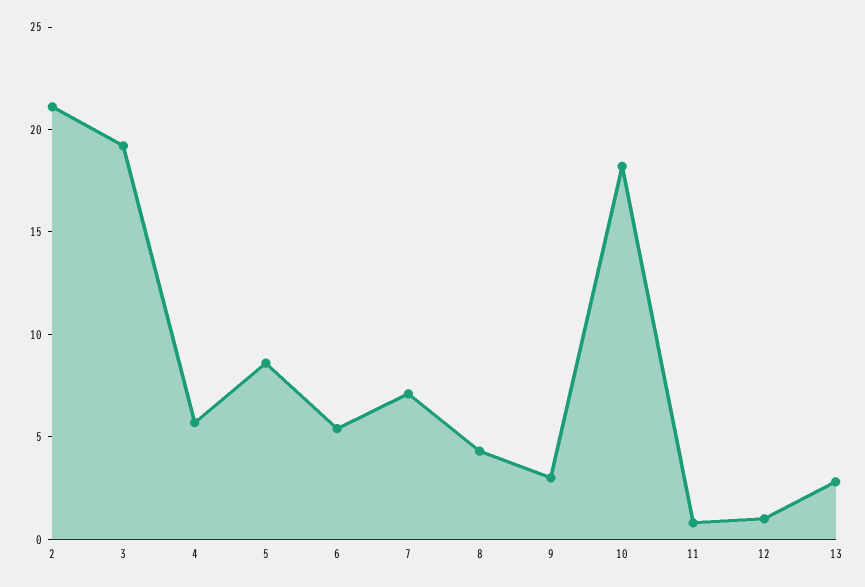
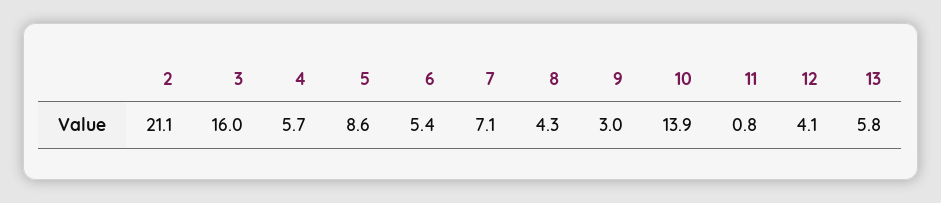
3: 19 -> 16
10: 18 -> 13.9
12: 1 -> 4.1
13: 3 -> 5.8

